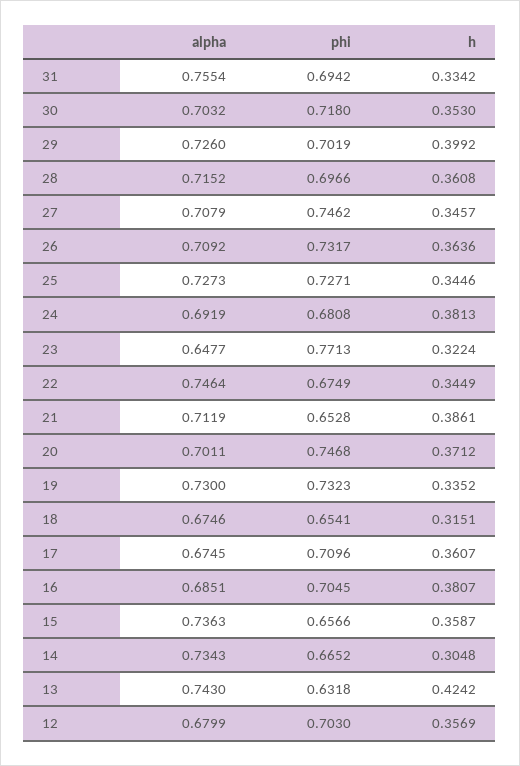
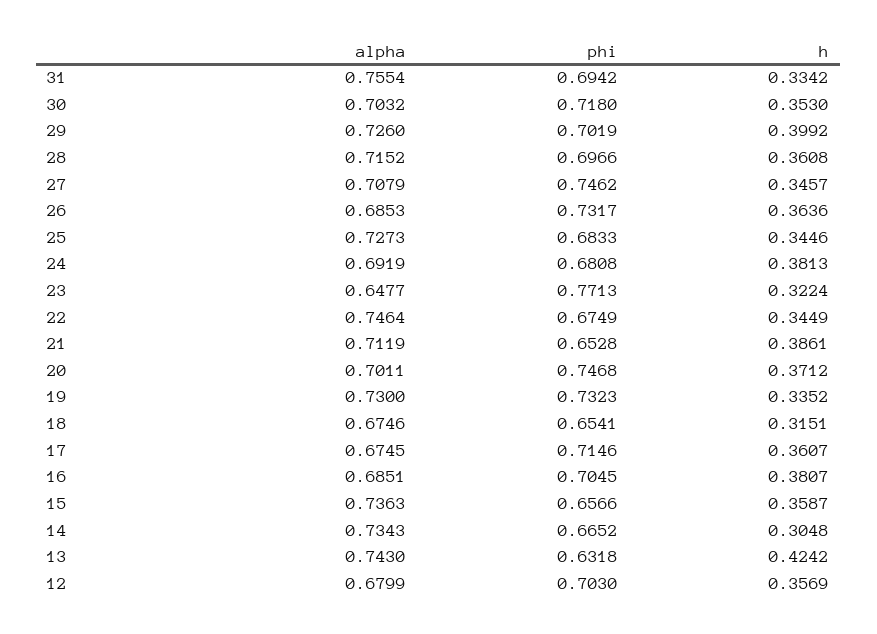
alpha, 26: 0.7092 -> 0.6853
phi, 25: 0.7271 -> 0.6833
phi, 17: 0.7096 -> 0.7146

